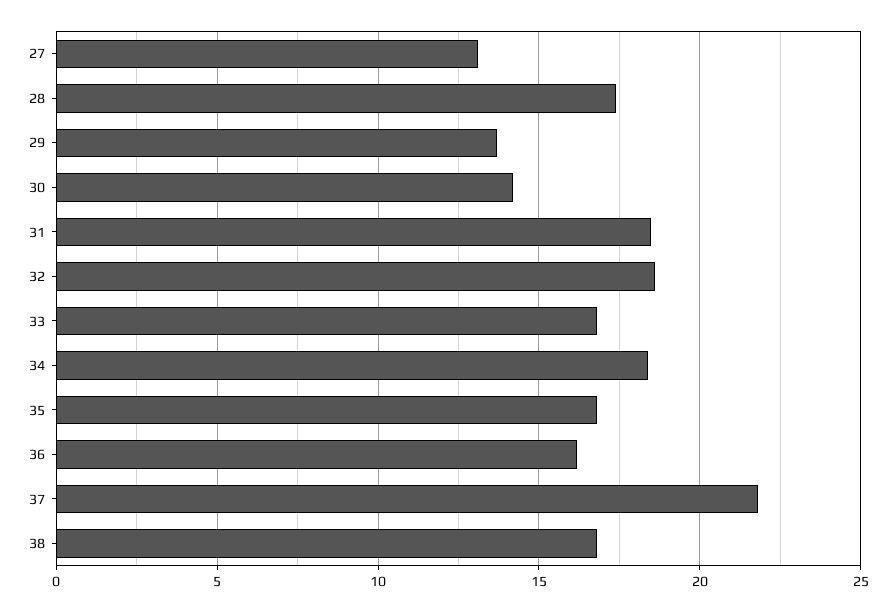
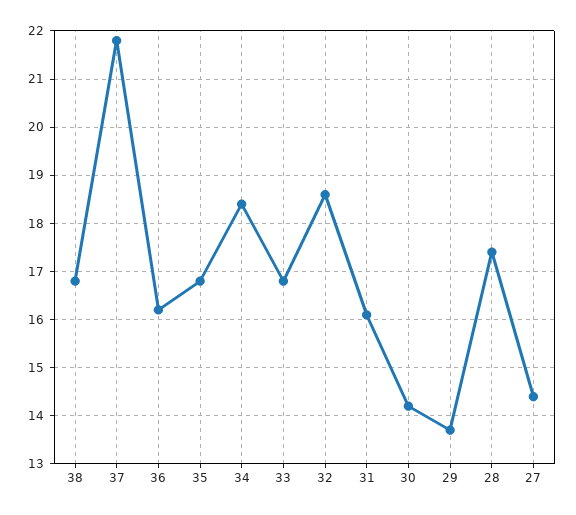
27: 13 -> 14.5
31: 18.5 -> 16

